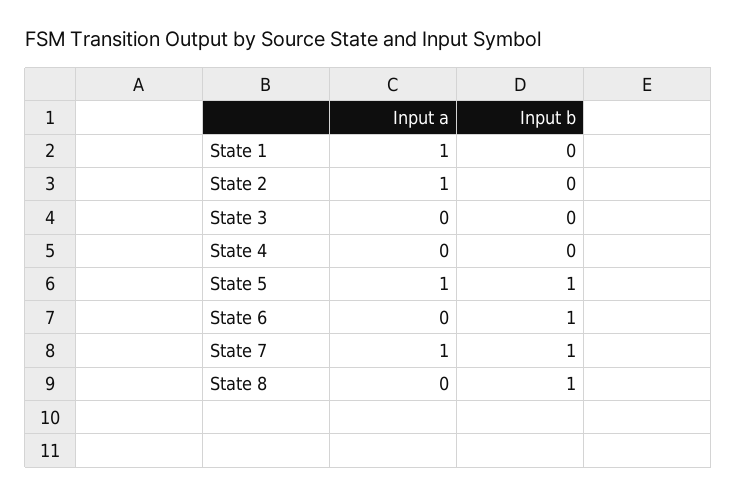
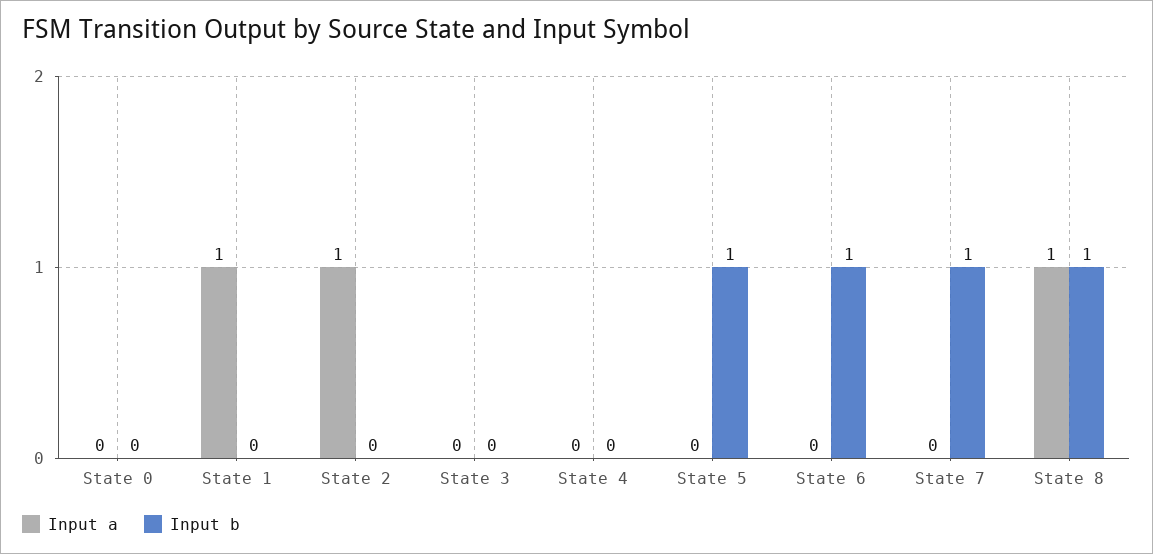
Input a, State 5: 1 -> 0
Input a, State 7: 1 -> 0
Input a, State 8: 0 -> 1
Input a, State 0: none -> 0
Input b, State 0: none -> 0

